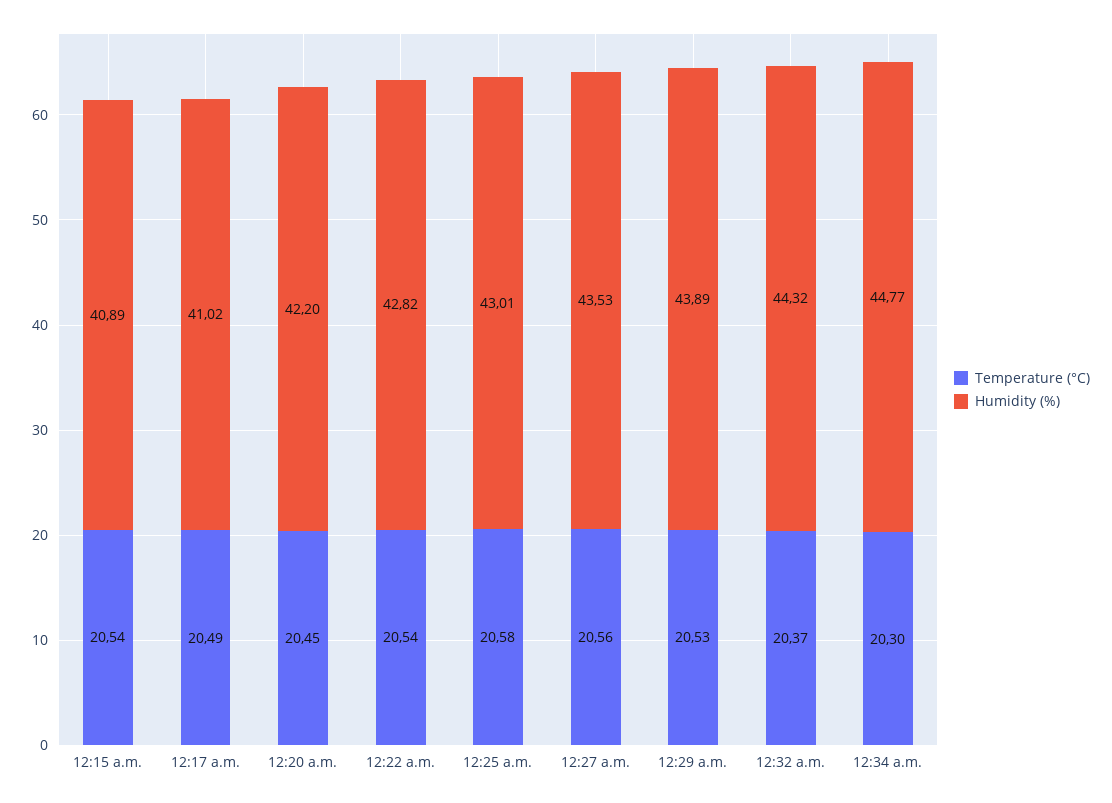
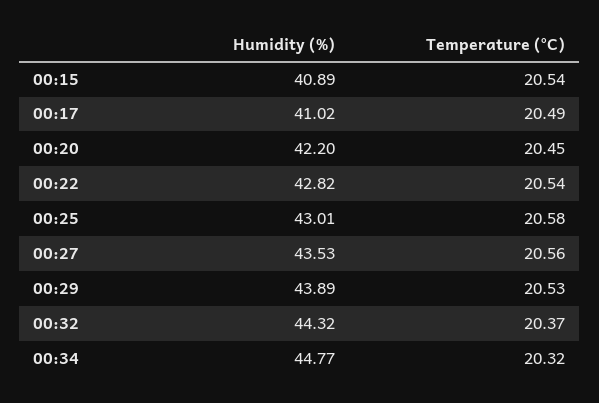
Temperature (°C), 12:34 a.m.: 20.3 -> 20.32

